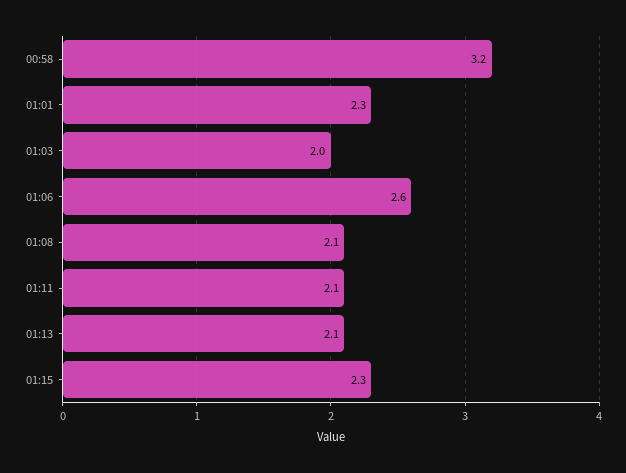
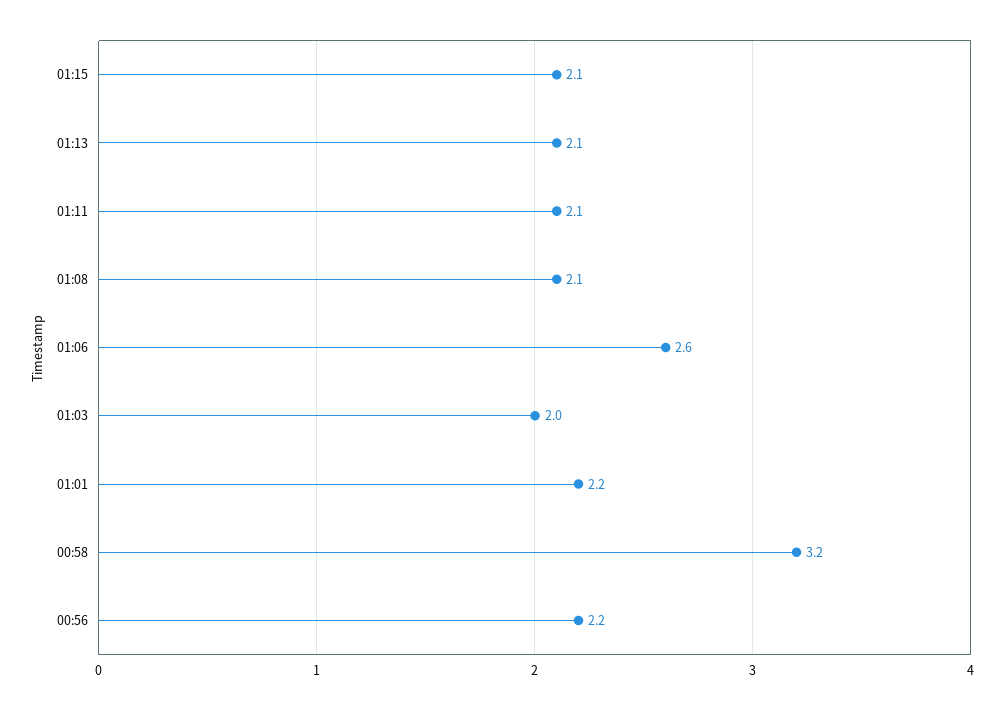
01:01: 2.3 -> 2.2
01:15: 2.3 -> 2.1
00:56: none -> 2.2

